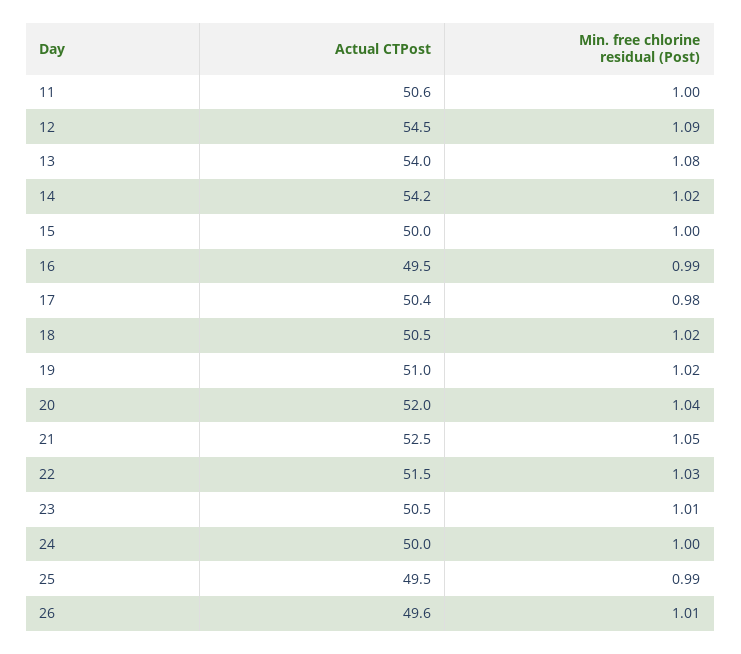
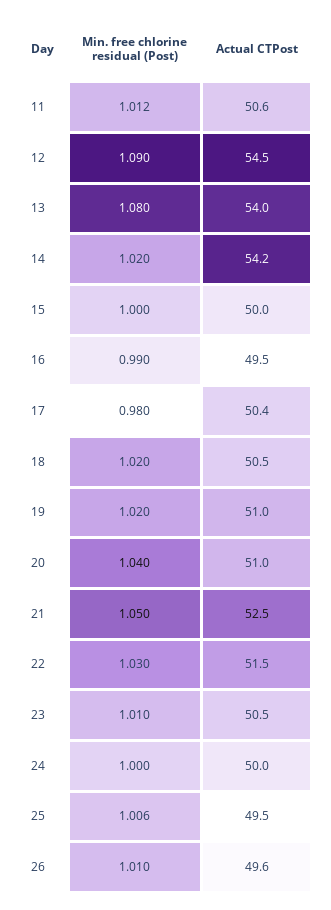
Min. free chlorine residual (Post), 11: 1 -> 1.012
Actual CTPost, 20: 52 -> 51
Min. free chlorine residual (Post), 25: 0.99 -> 1.006

